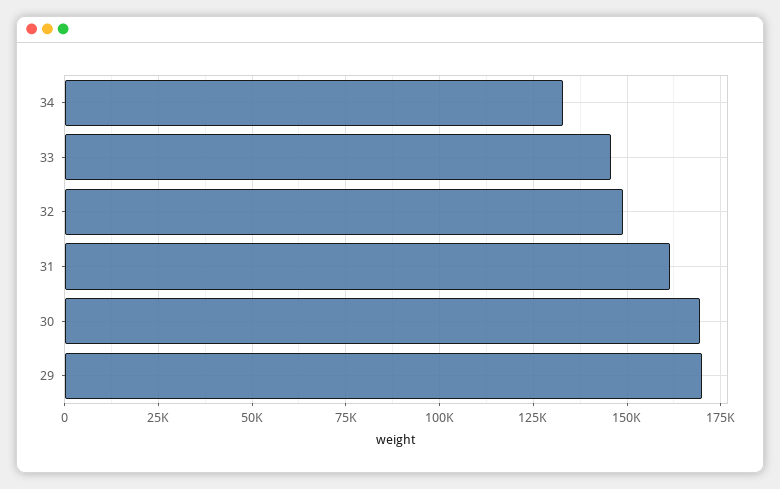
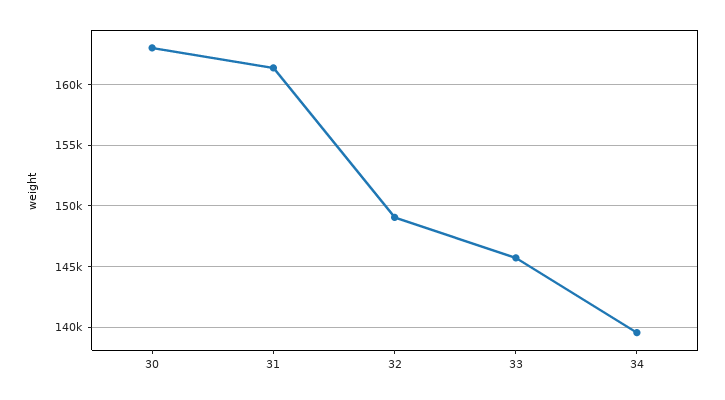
34: 132500 -> 139500
30: 170000 -> 163000
29: 170000 -> none

